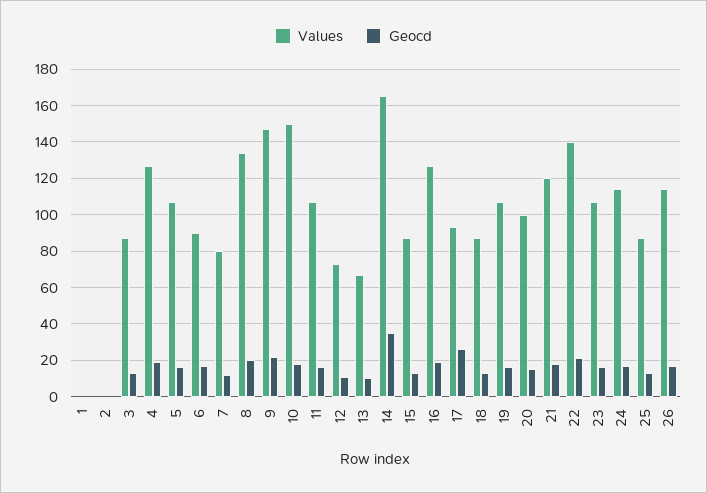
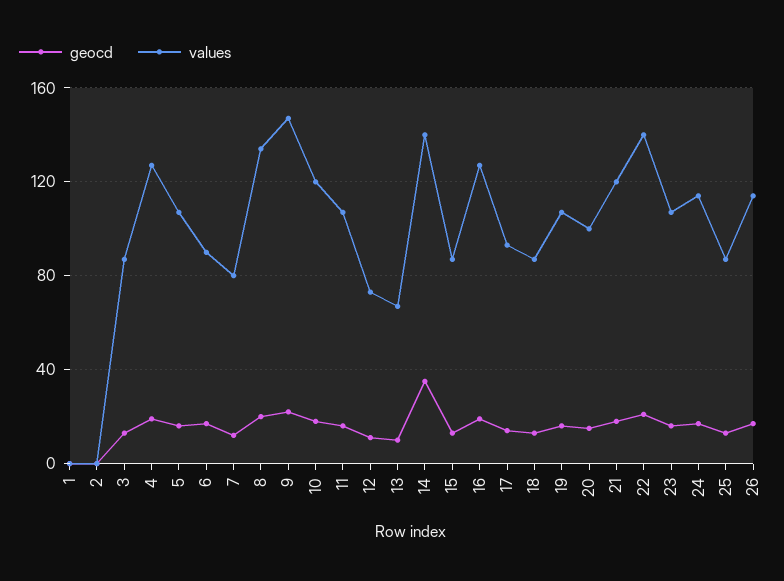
Values, 10: 150 -> 120
Values, 14: 165 -> 140
Geocd, 17: 25 -> 15

